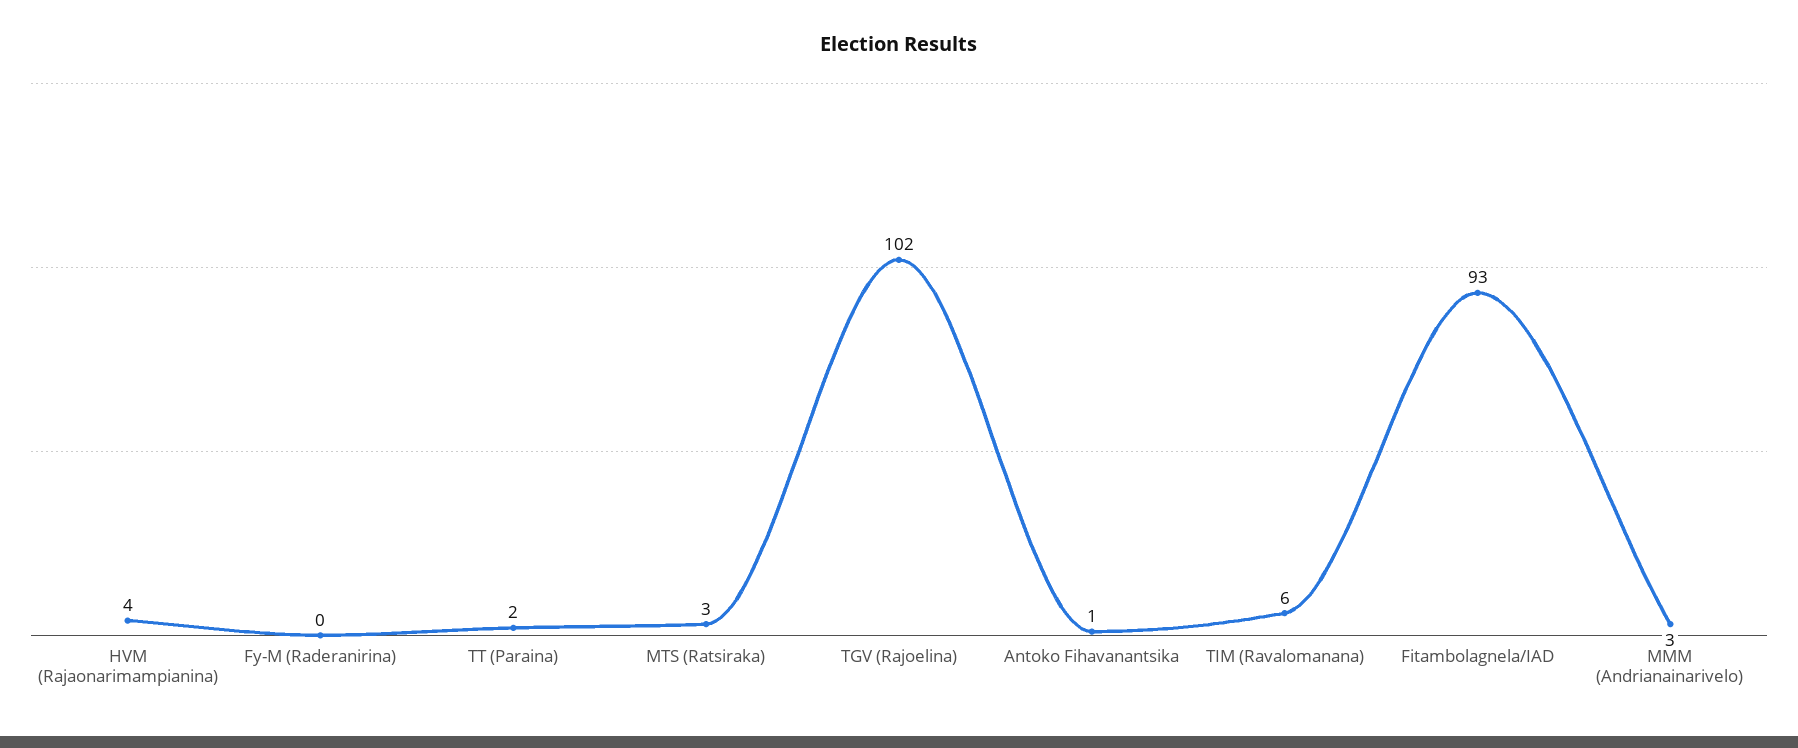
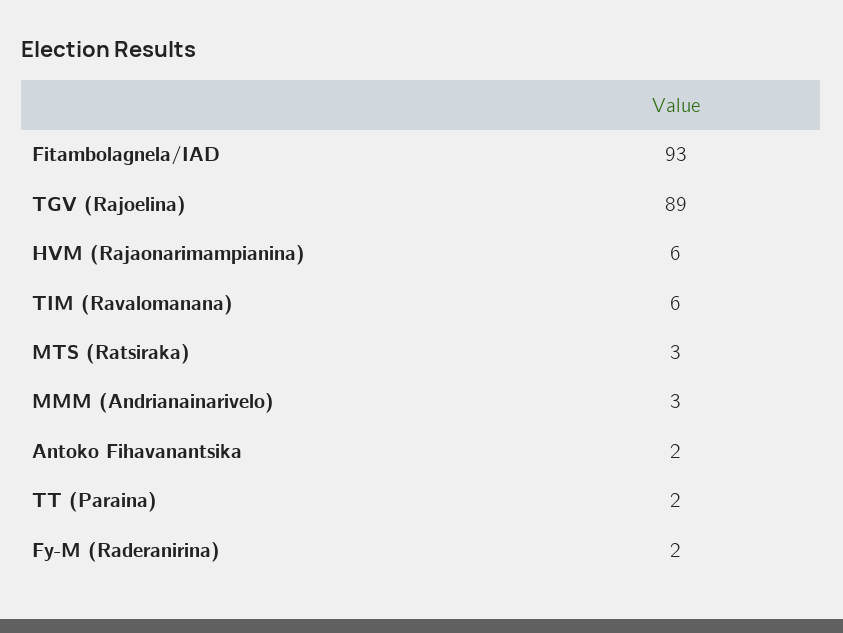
HVM (Rajaonarimampianina): 4 -> 6
Fy-M (Raderanirina): 0 -> 2
TGV (Rajoelina): 102 -> 89
Antoko Fihavanantsika: 1 -> 2

